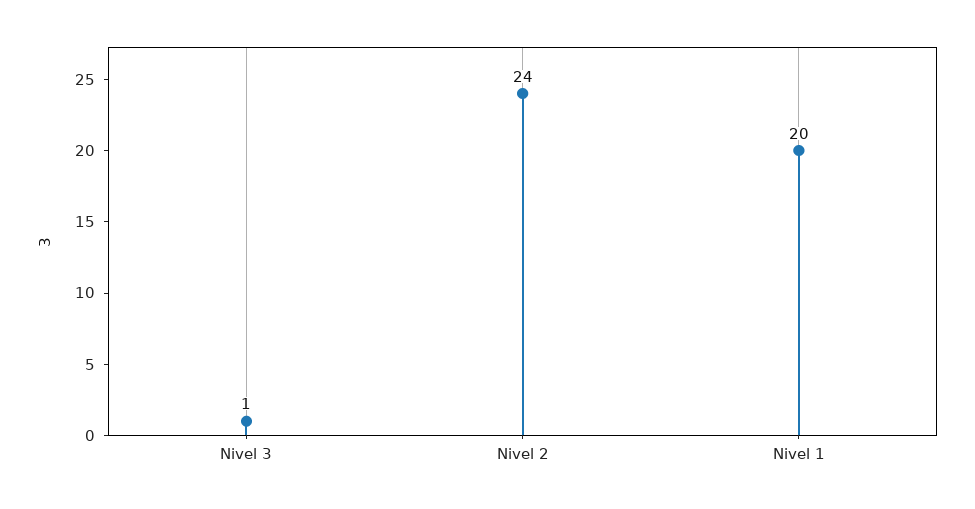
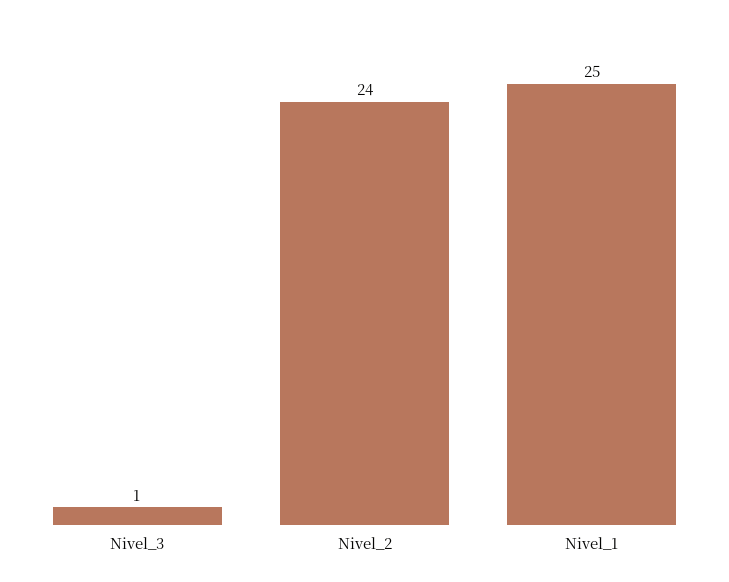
Nivel 1: 20 -> 25

